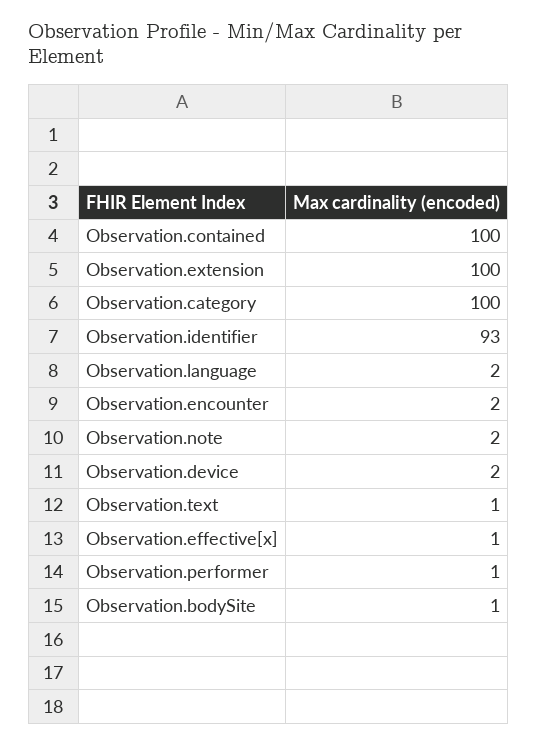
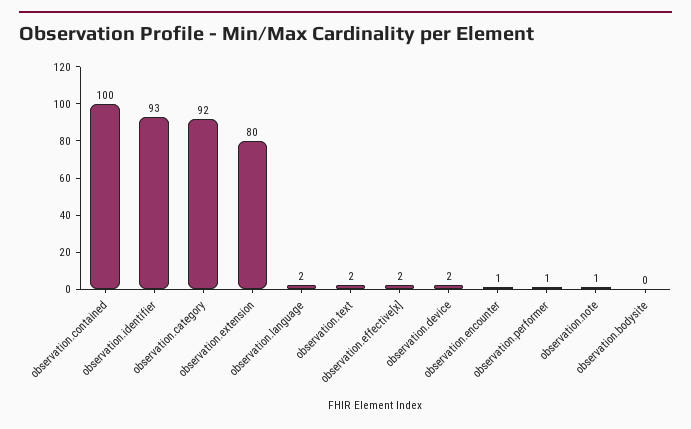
Observation.extension: 100 -> 80
Observation.category: 100 -> 92
Observation.encounter: 2 -> 1
Observation.note: 2 -> 1
Observation.text: 1 -> 2
Observation.effective[x]: 1 -> 2
Observation.bodySite: 1 -> 0

